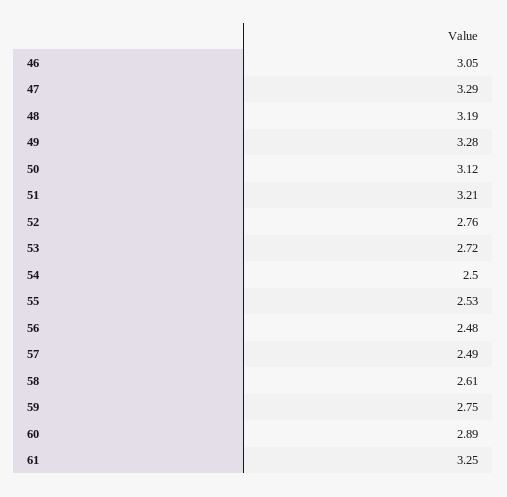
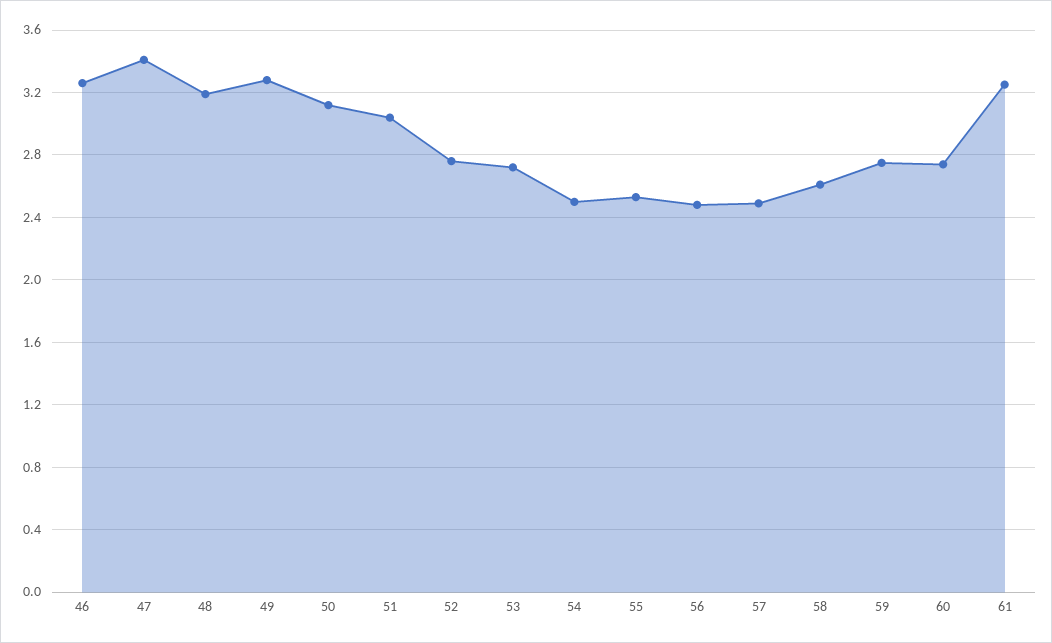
46: 3.05 -> 3.25
47: 3.29 -> 3.4
51: 3.21 -> 3.05
60: 2.89 -> 2.75

